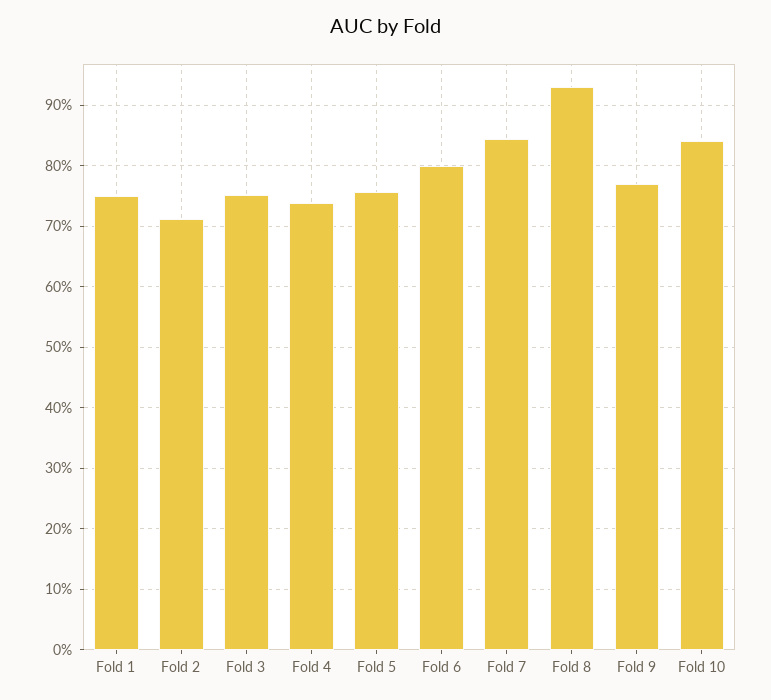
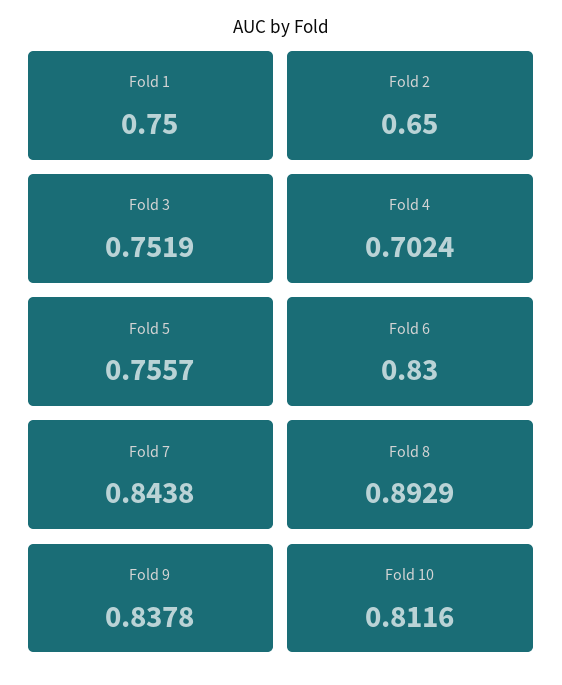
Fold 2: 0.71 -> 0.65
Fold 4: 0.74 -> 0.7024
Fold 6: 0.8 -> 0.83
Fold 8: 0.93 -> 0.8929
Fold 9: 0.77 -> 0.8378
Fold 10: 0.84 -> 0.8116

